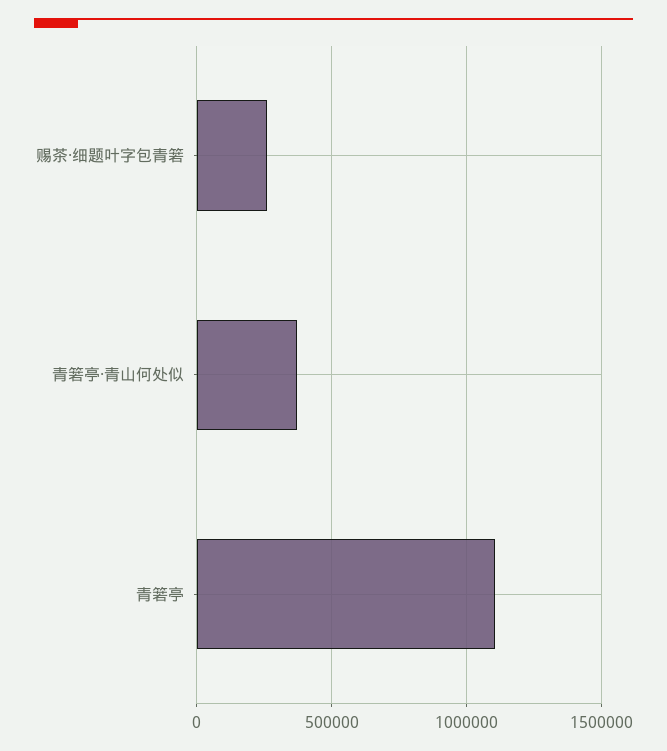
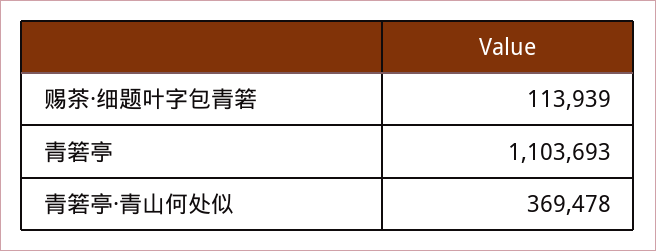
赐茶·细题叶字包青箬: 250000 -> 113939

